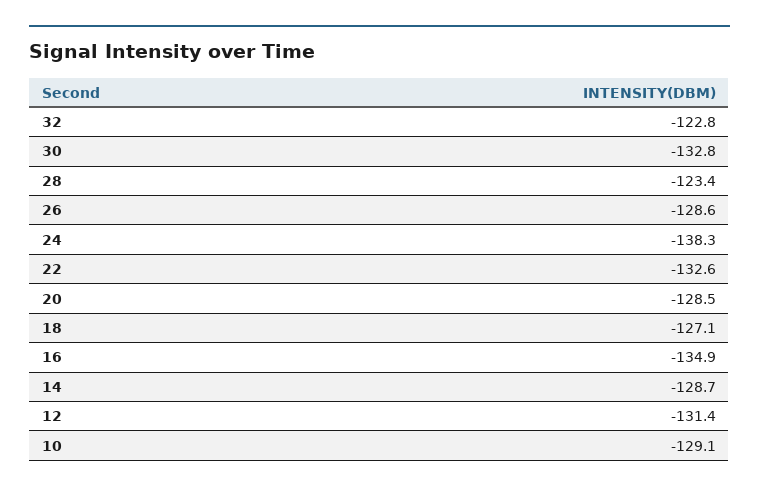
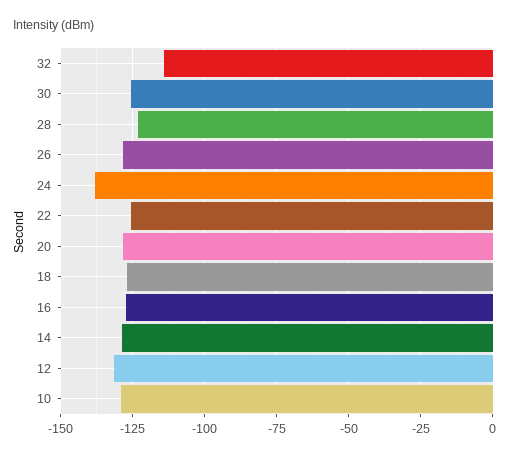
32: -122.8 -> -115
30: -132.8 -> -125
22: -132.6 -> -125
16: -134.9 -> -127.5

